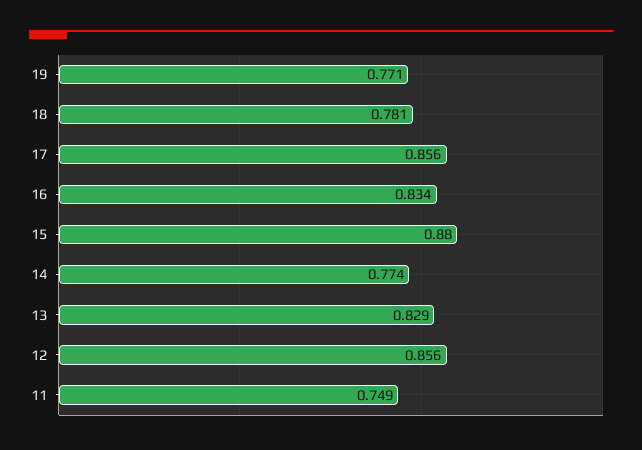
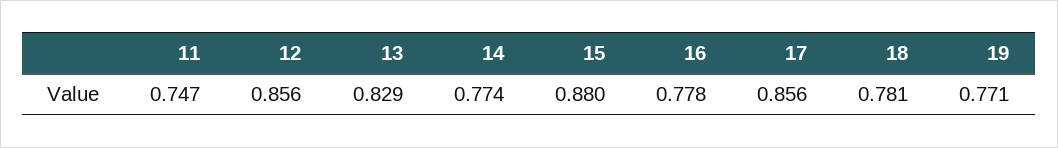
16: 0.834 -> 0.778
11: 0.749 -> 0.747

